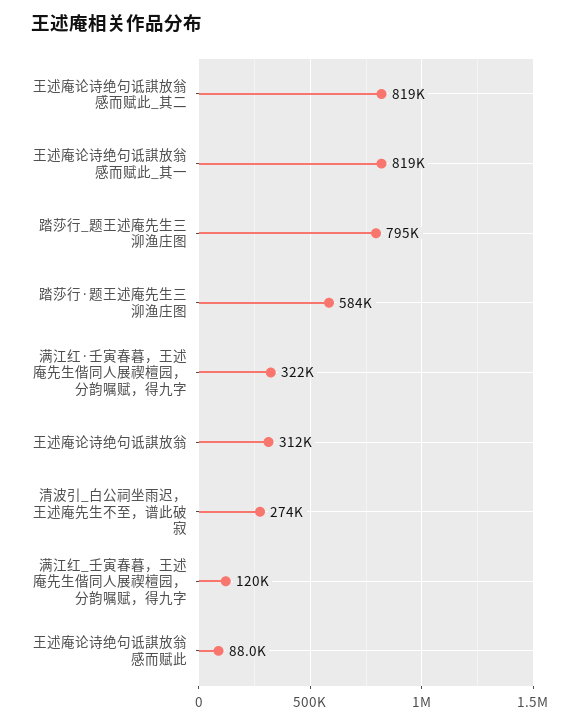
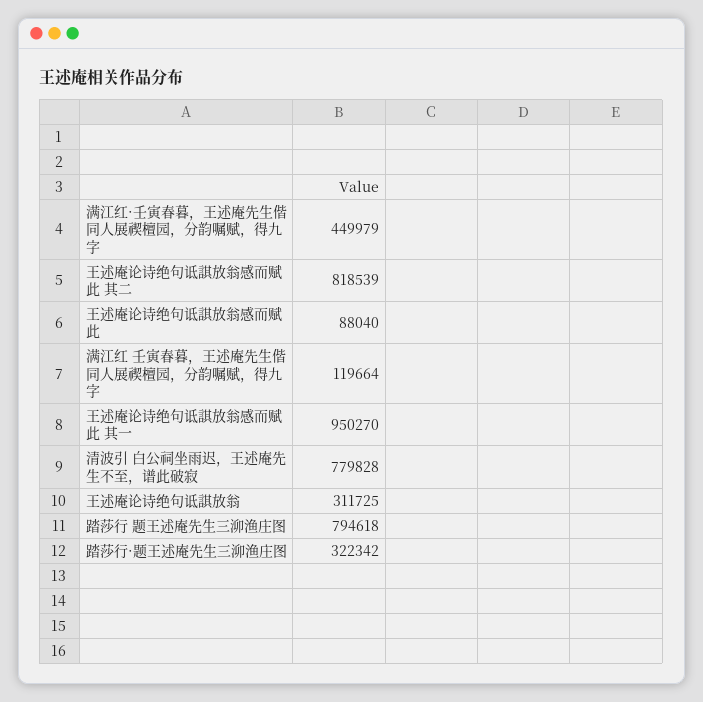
王述庵论诗绝句诋諆放翁感而赋此_其一: 819000 -> 950270
踏莎行·题王述庵先生三泖渔庄图: 584000 -> 322342
满江红·壬寅春暮，王述庵先生偕同人展禊檀园，分韵嘱赋，得九字: 322000 -> 449979
清波引_白公祠坐雨迟，王述庵先生不至，谱此破寂: 274000 -> 779828

